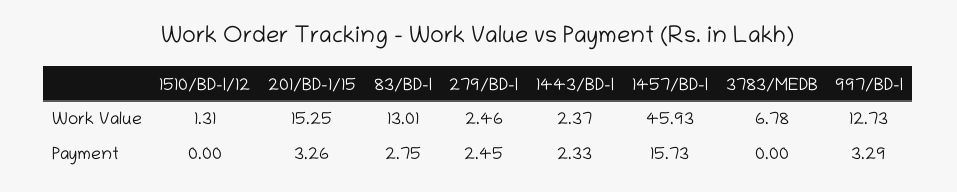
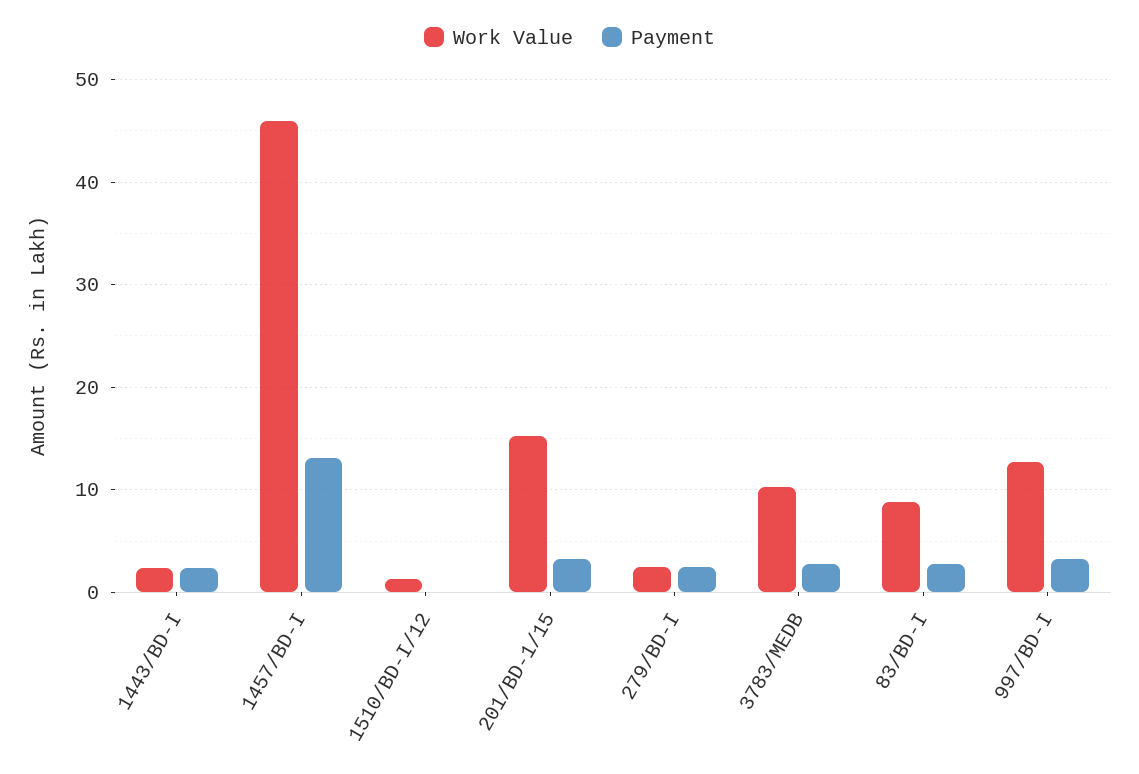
Work Value, 83/BD-I: 13.01 -> 9
Work Value, 3783/MEDB: 6.78 -> 10
Payment, 1457/BD-I: 15.73 -> 13
Payment, 3783/MEDB: 0 -> 3

